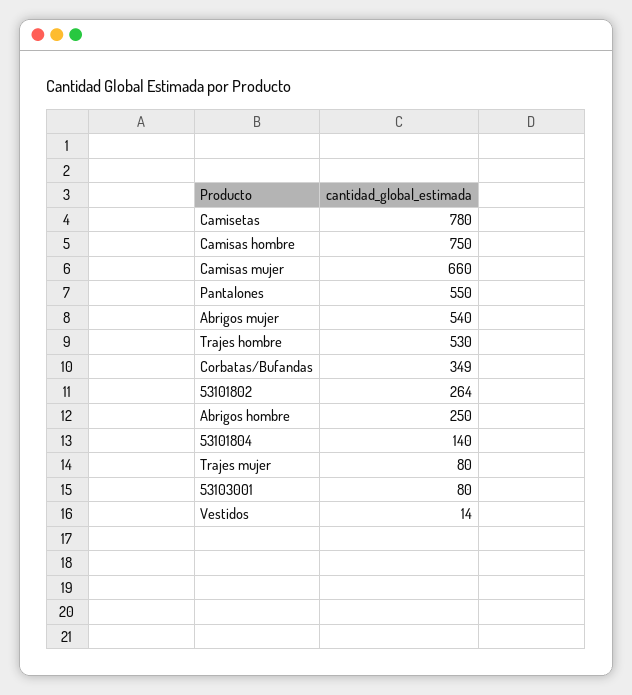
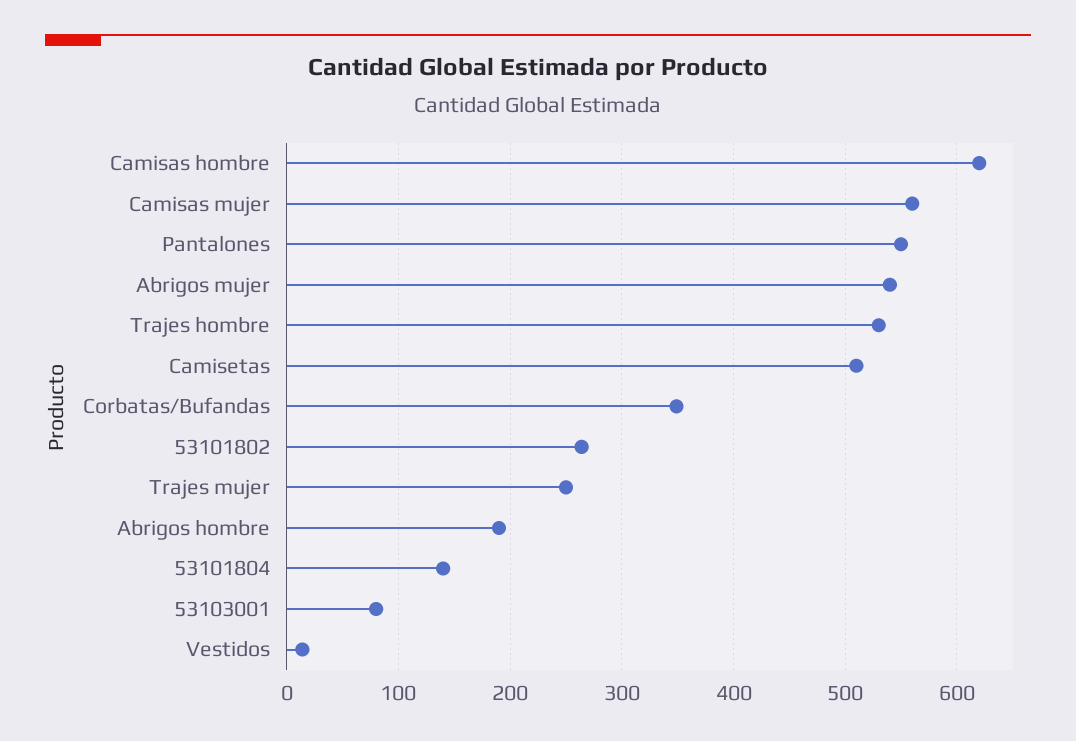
Camisetas: 780 -> 510
Camisas hombre: 750 -> 620
Camisas mujer: 660 -> 560
Abrigos hombre: 250 -> 190
Trajes mujer: 80 -> 250

